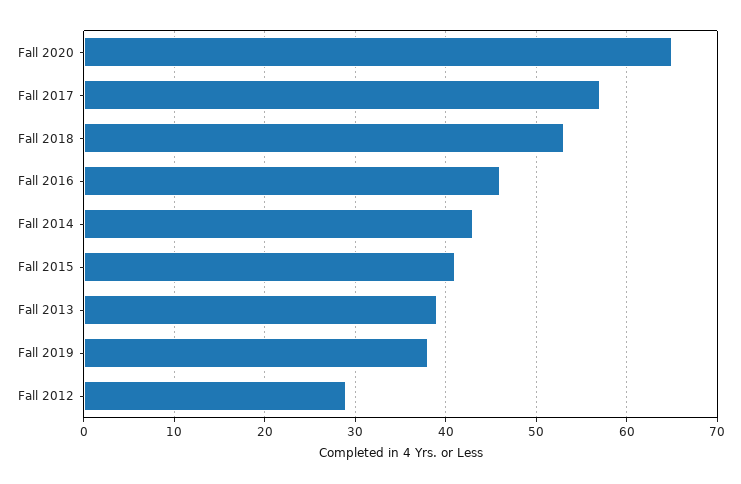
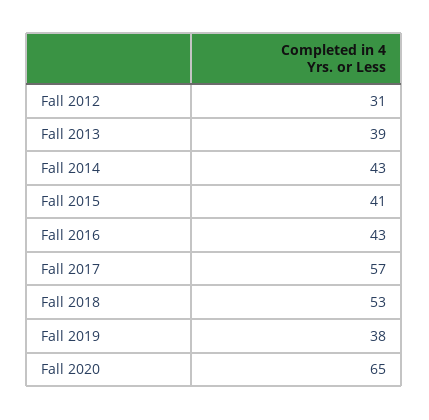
Fall 2016: 46 -> 43
Fall 2012: 29 -> 31

